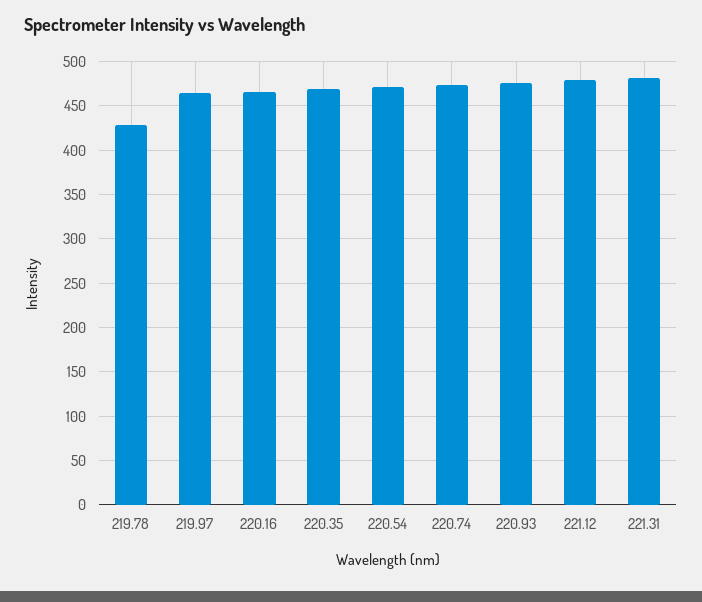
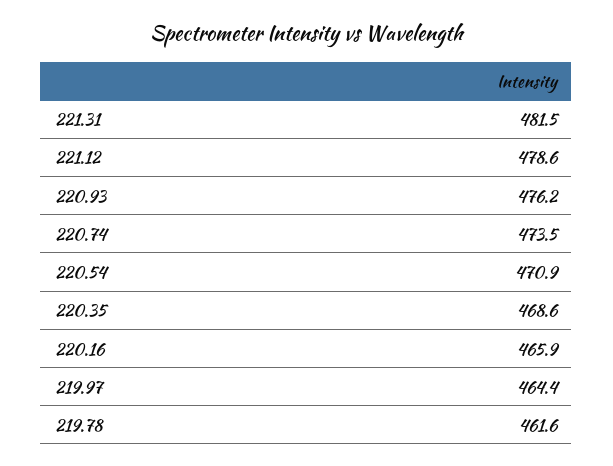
219.78: 430 -> 461.6

